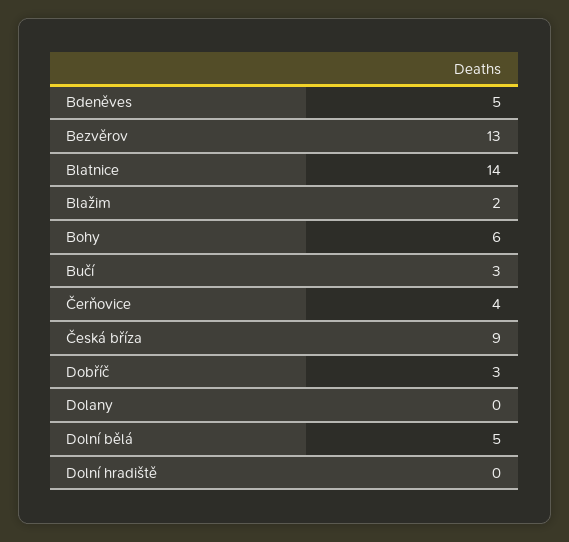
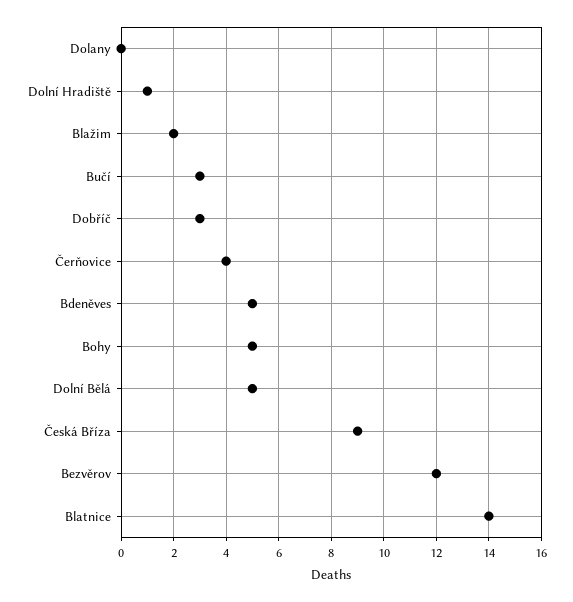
Bezvěrov: 13 -> 12
Bohy: 6 -> 5
Dolní hradiště: 0 -> 1

